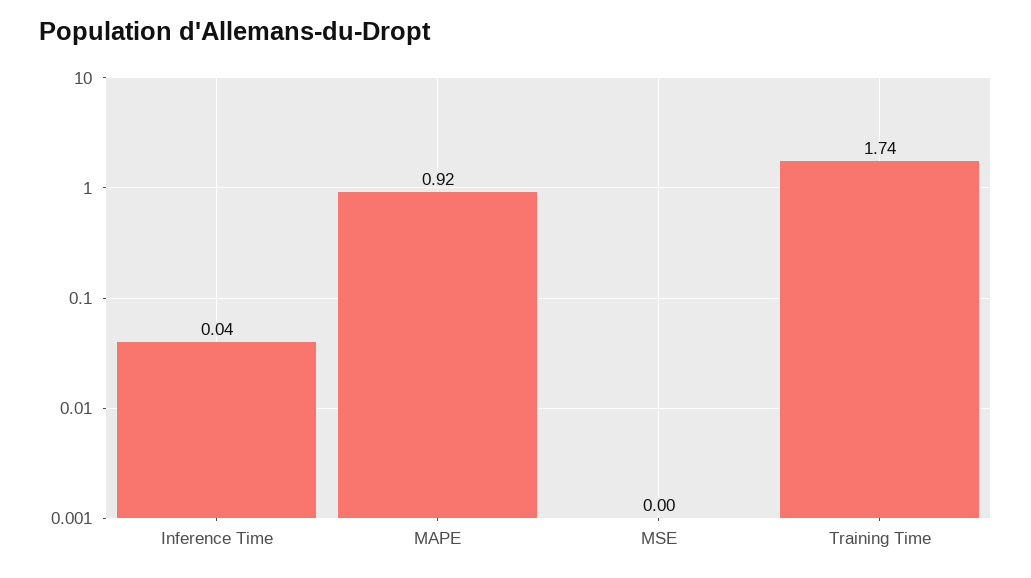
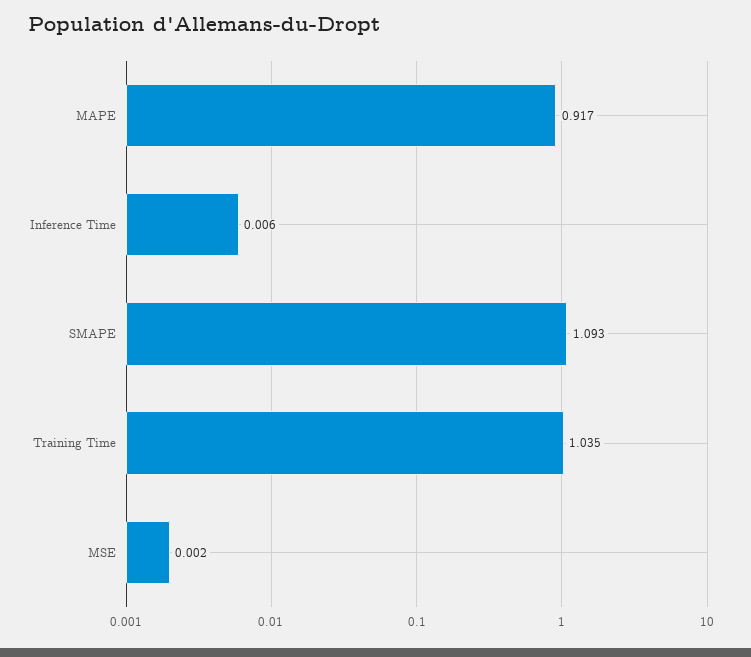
Inference Time: 0.04 -> 0.006
Training Time: 1.74 -> 1.035
SMAPE: none -> 1.093

